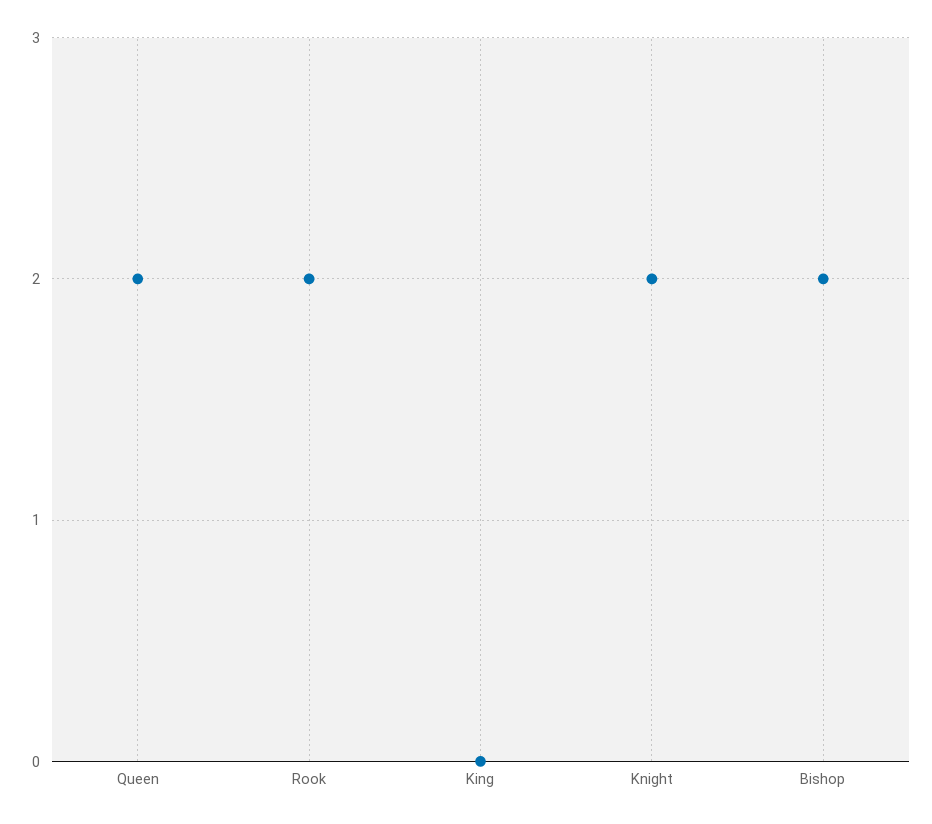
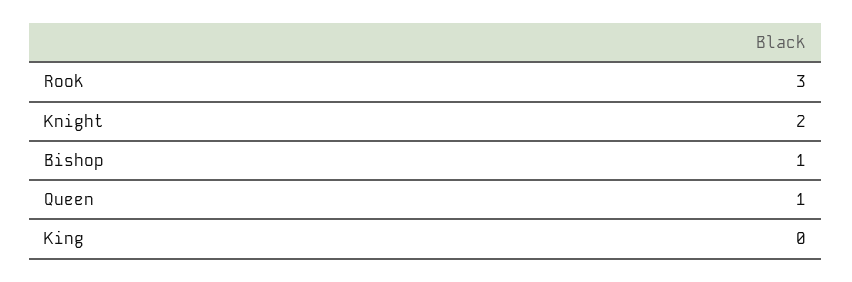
Queen: 2 -> 1
Rook: 2 -> 3
Bishop: 2 -> 1

